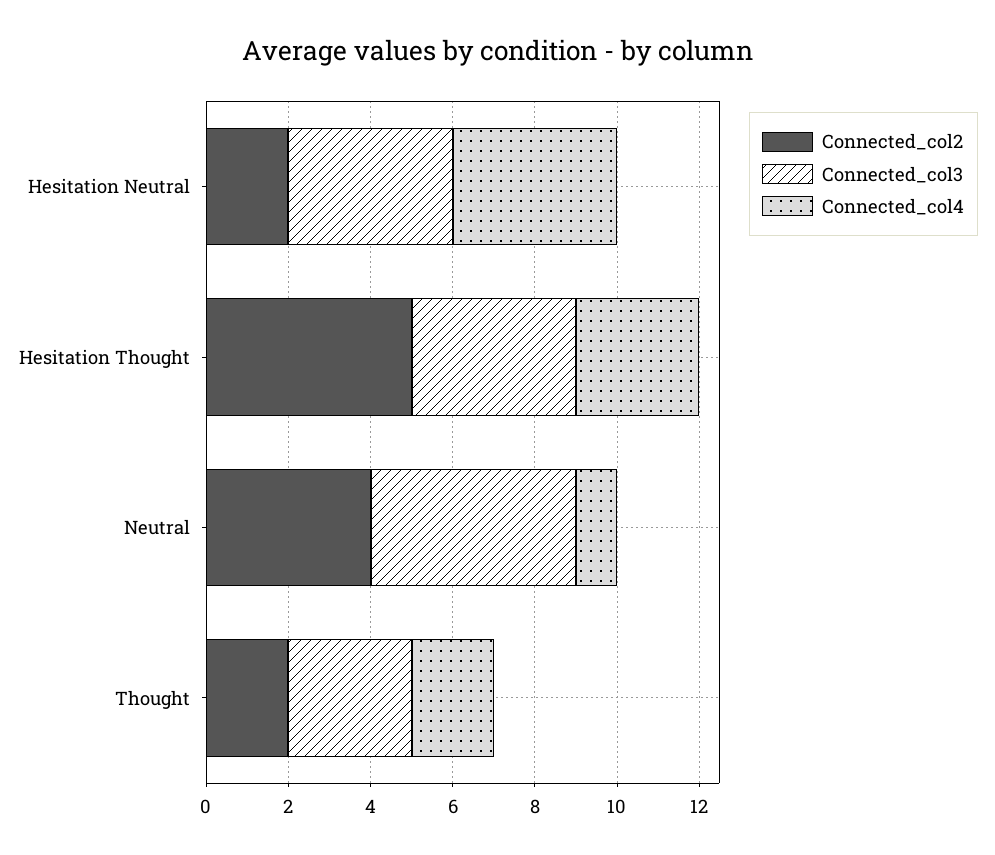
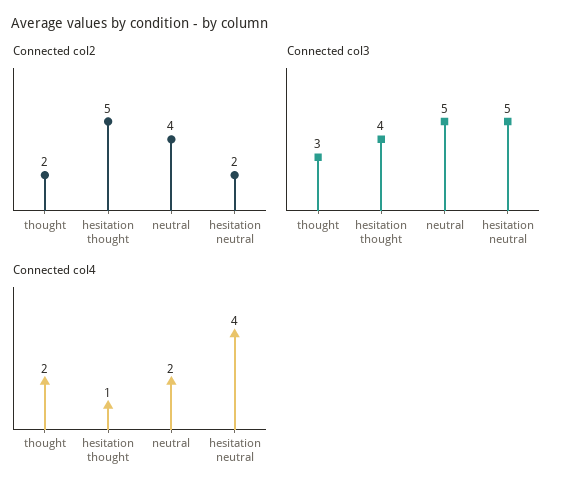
Connected_col3, Hesitation Neutral: 4 -> 5
Connected_col4, Hesitation Thought: 3 -> 1
Connected_col4, Neutral: 1 -> 2

